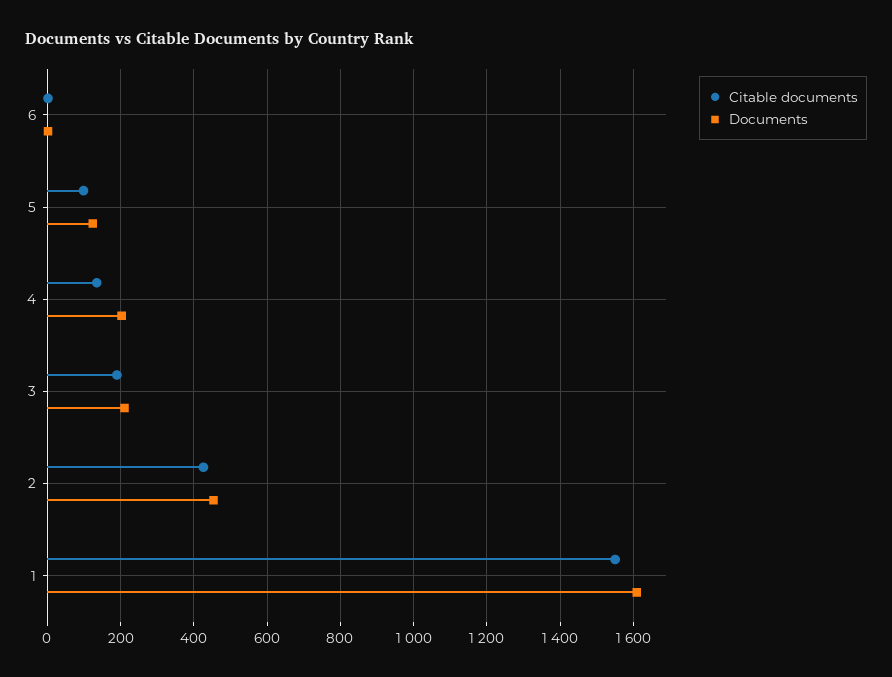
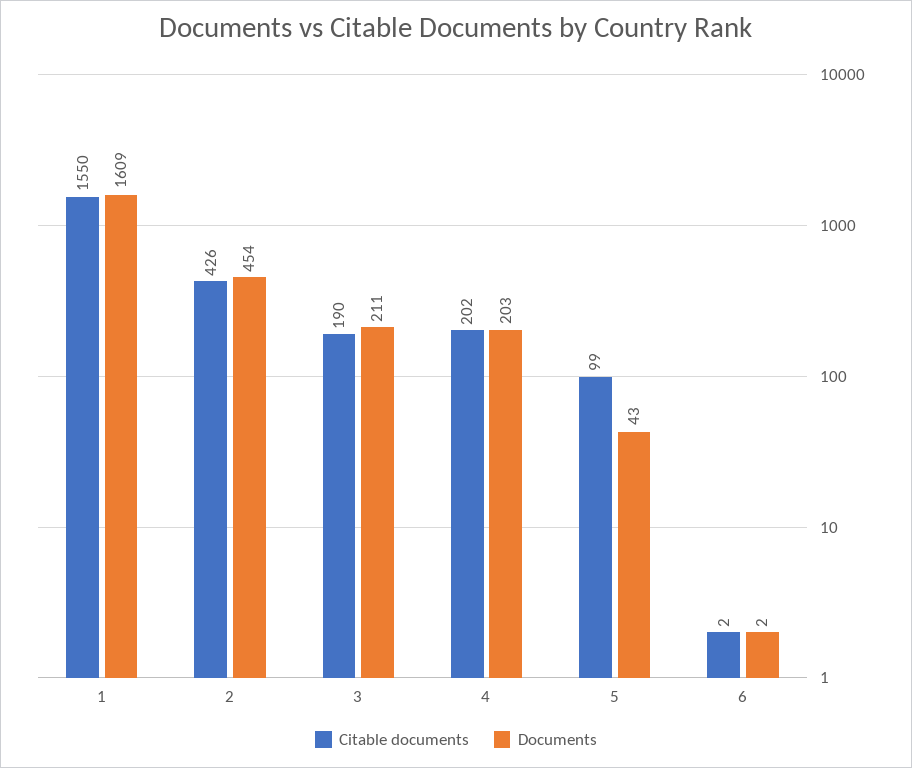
Documents, 5: 120 -> 43
Citable documents, 4: 140 -> 202

